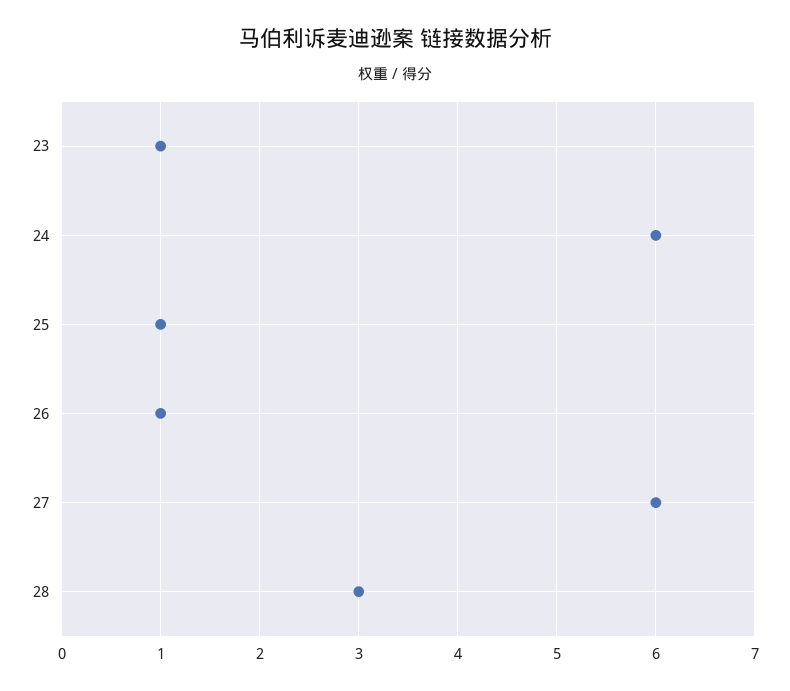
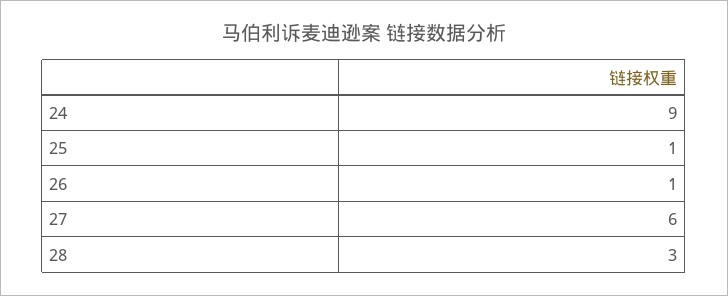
23: 1 -> none
24: 6 -> 9

